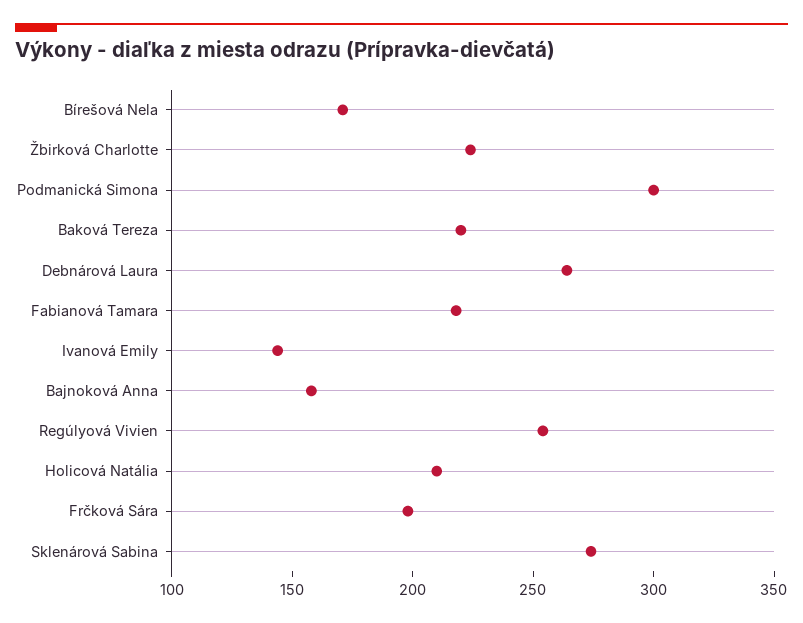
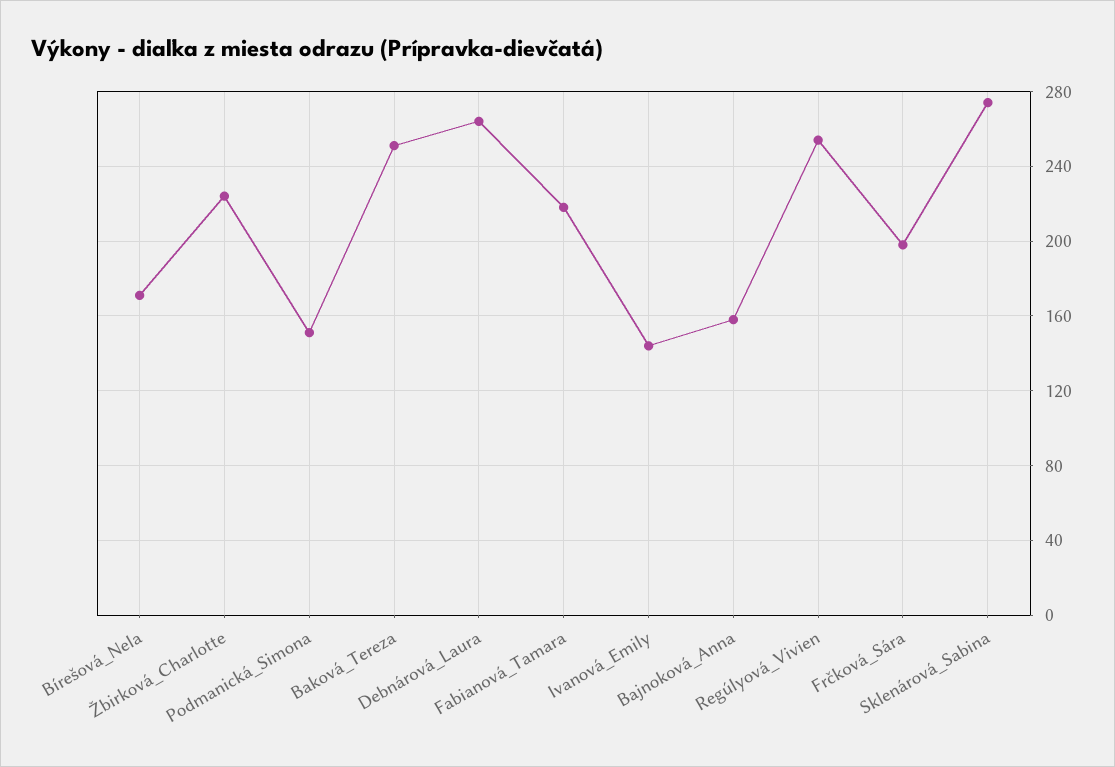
Podmanická Simona: 300 -> 150
Baková Tereza: 220 -> 250
Holicová Natália: 210 -> none

